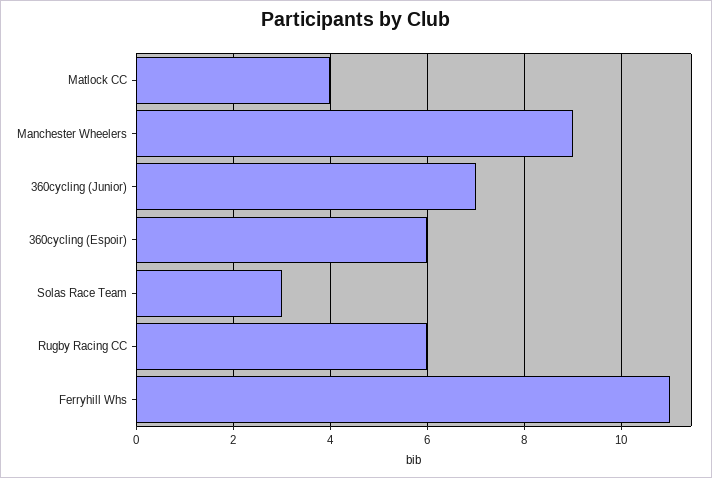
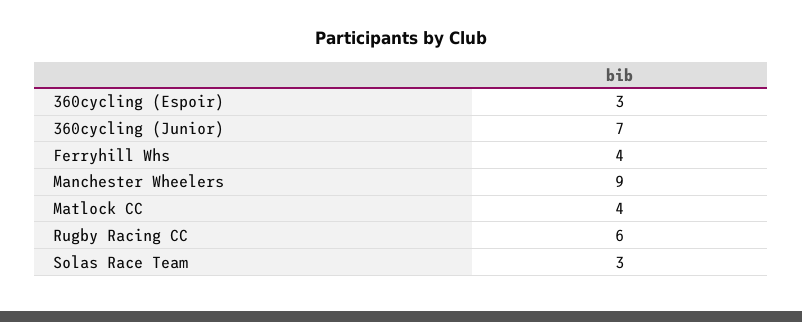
360cycling (Espoir): 6 -> 3
Ferryhill Whs: 11 -> 4

